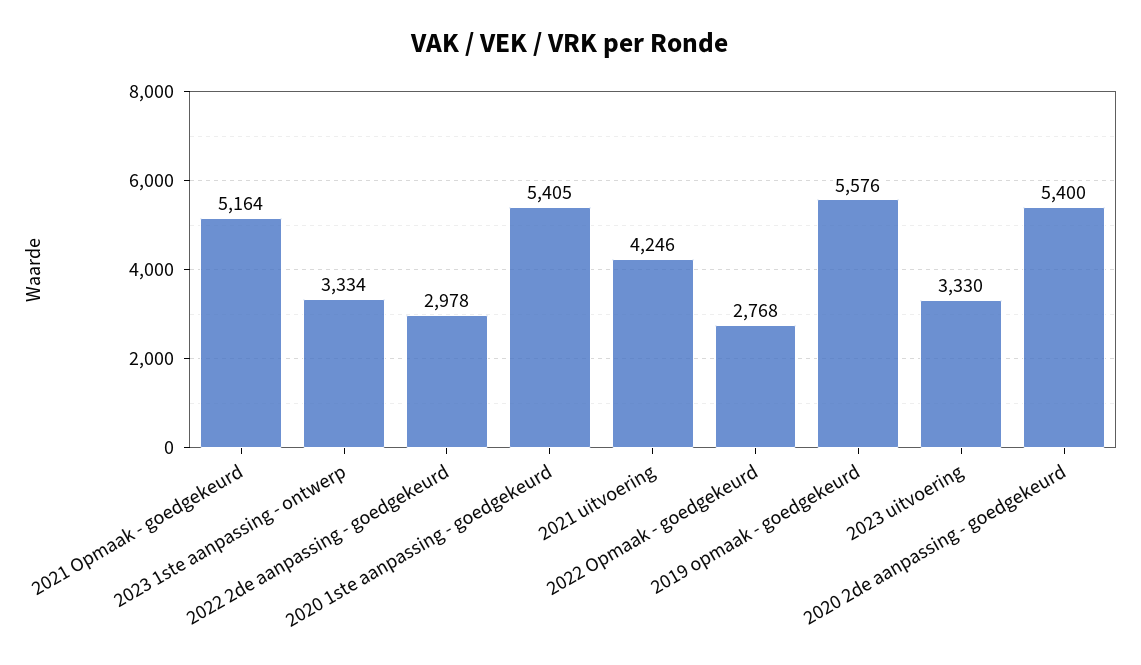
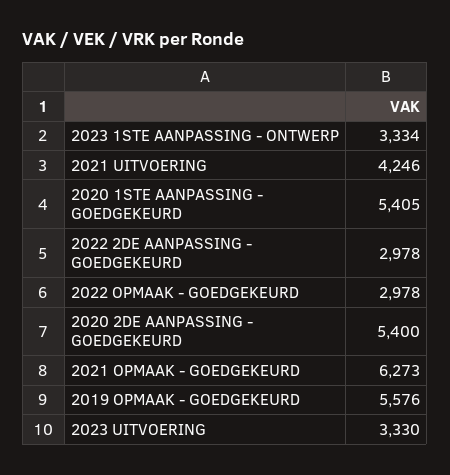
2021 Opmaak - goedgekeurd: 5164 -> 6273
2022 Opmaak - goedgekeurd: 2768 -> 2978

